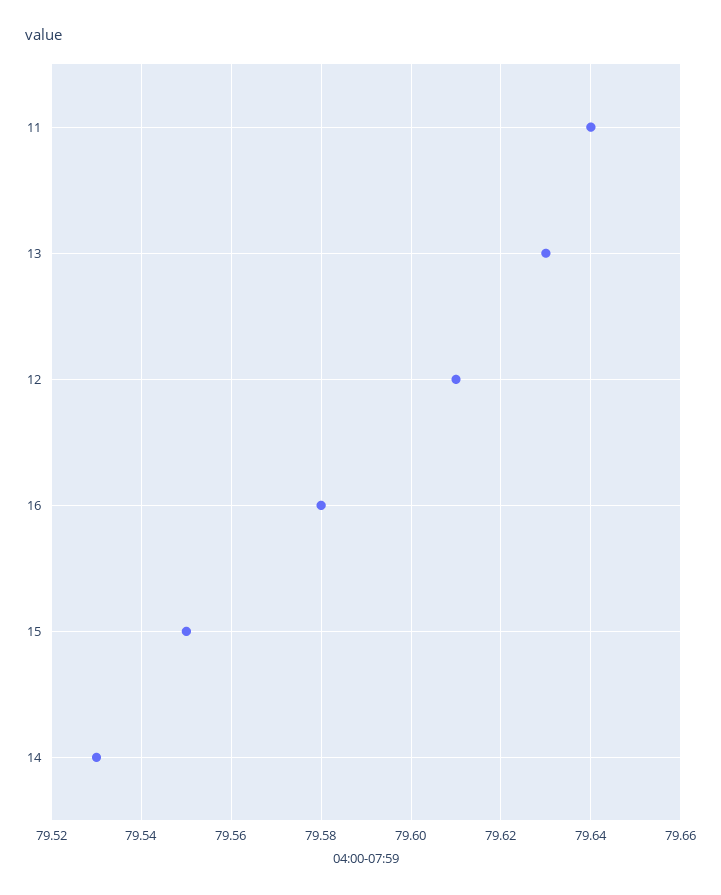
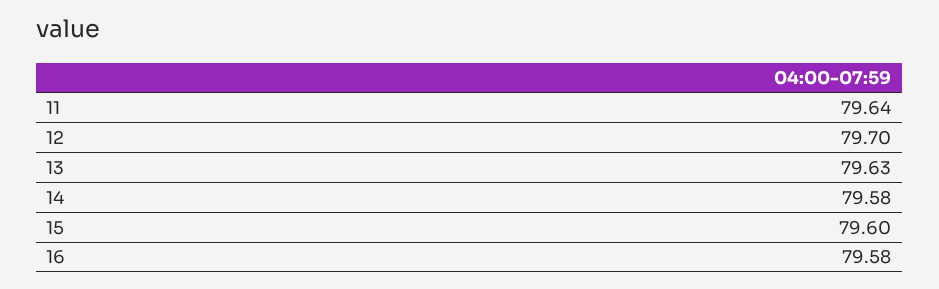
12: 79.61 -> 79.7
15: 79.55 -> 79.6
14: 79.53 -> 79.58

